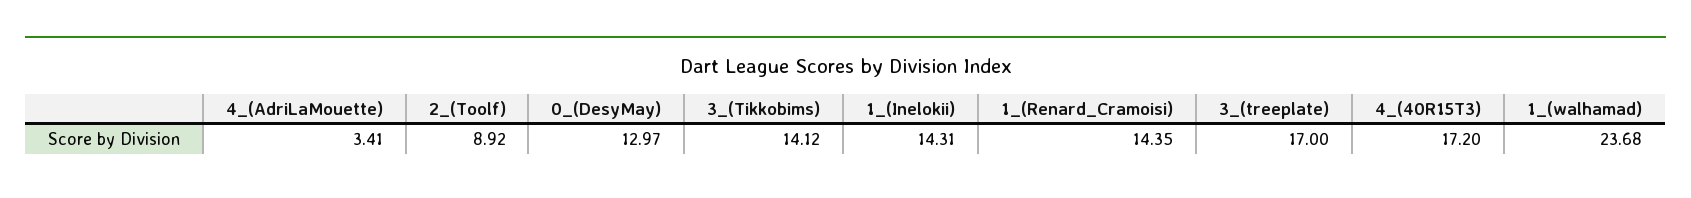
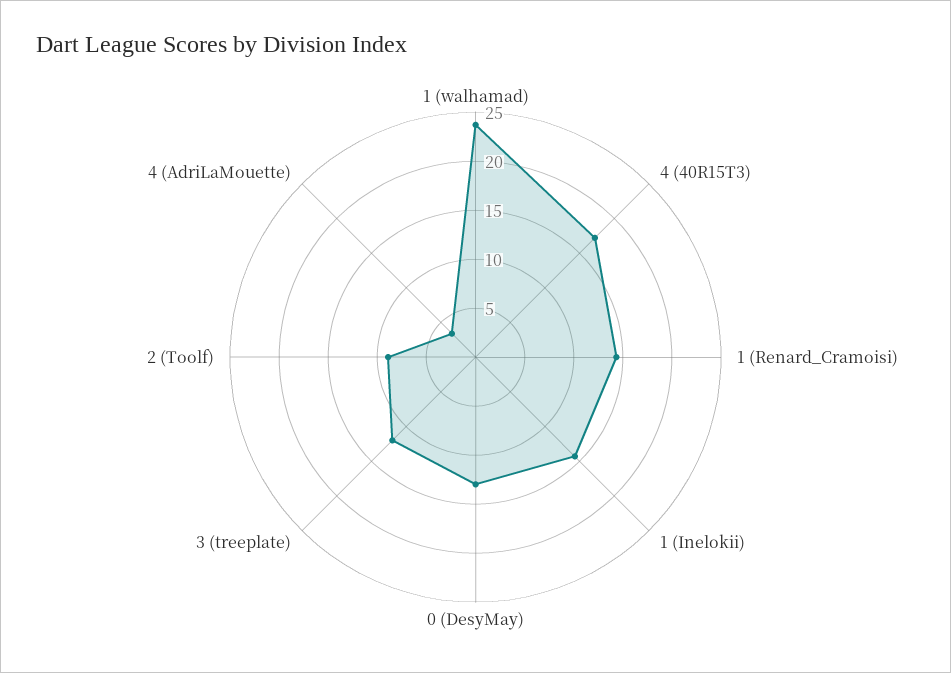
3_(Tikkobims): 14.12 -> none
3_(treeplate): 17 -> 12

